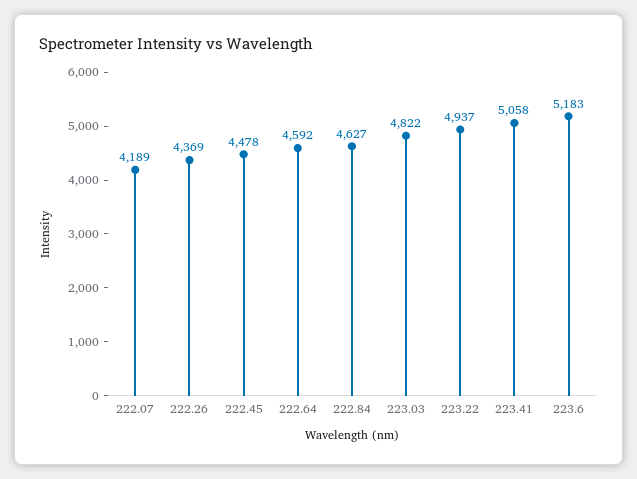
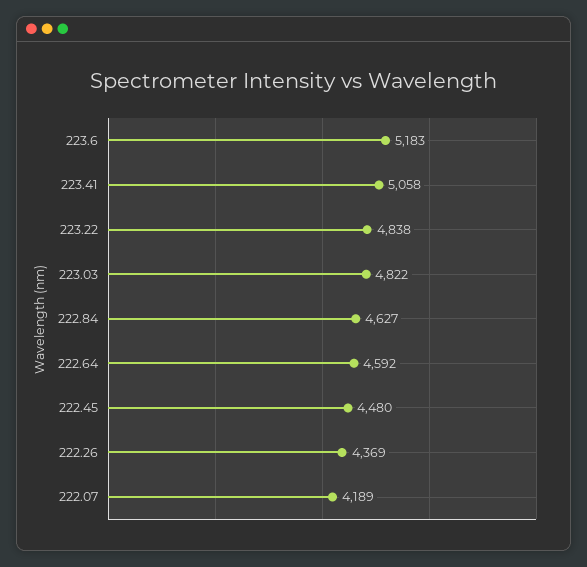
222.45: 4478 -> 4480
223.22: 4937 -> 4838

